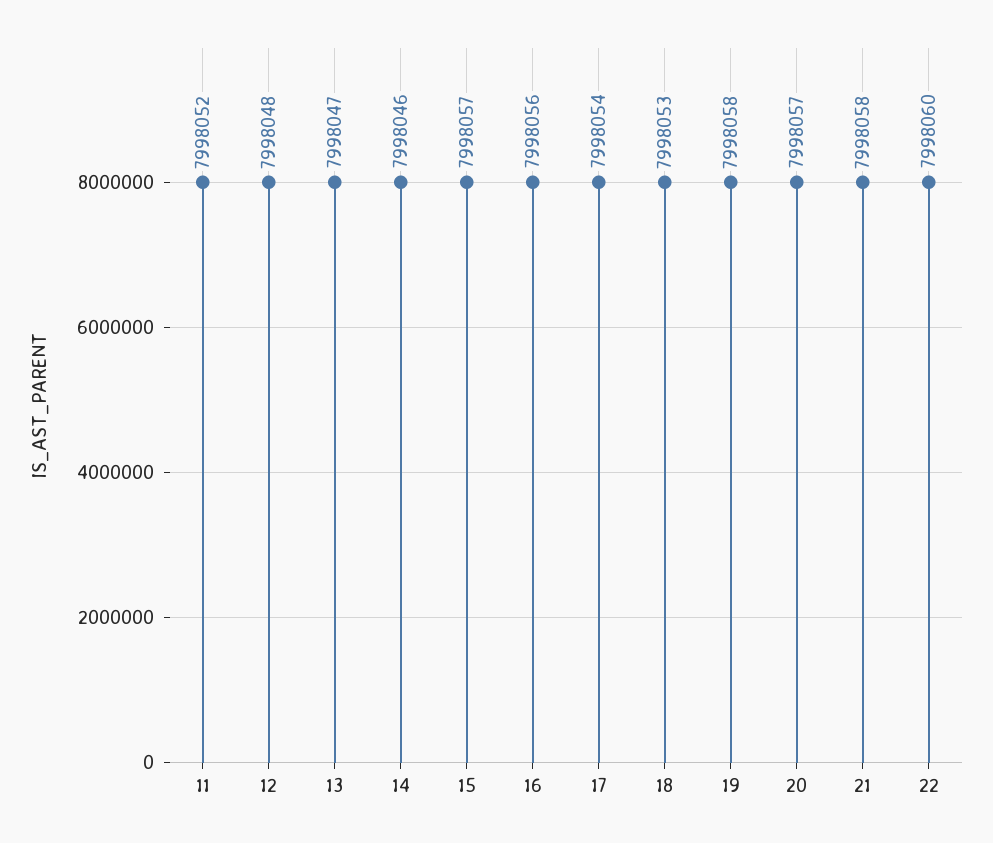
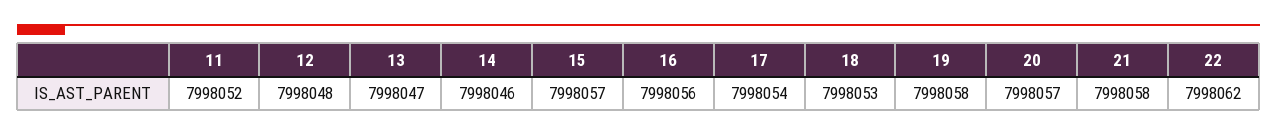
22: 7998060 -> 7998062

